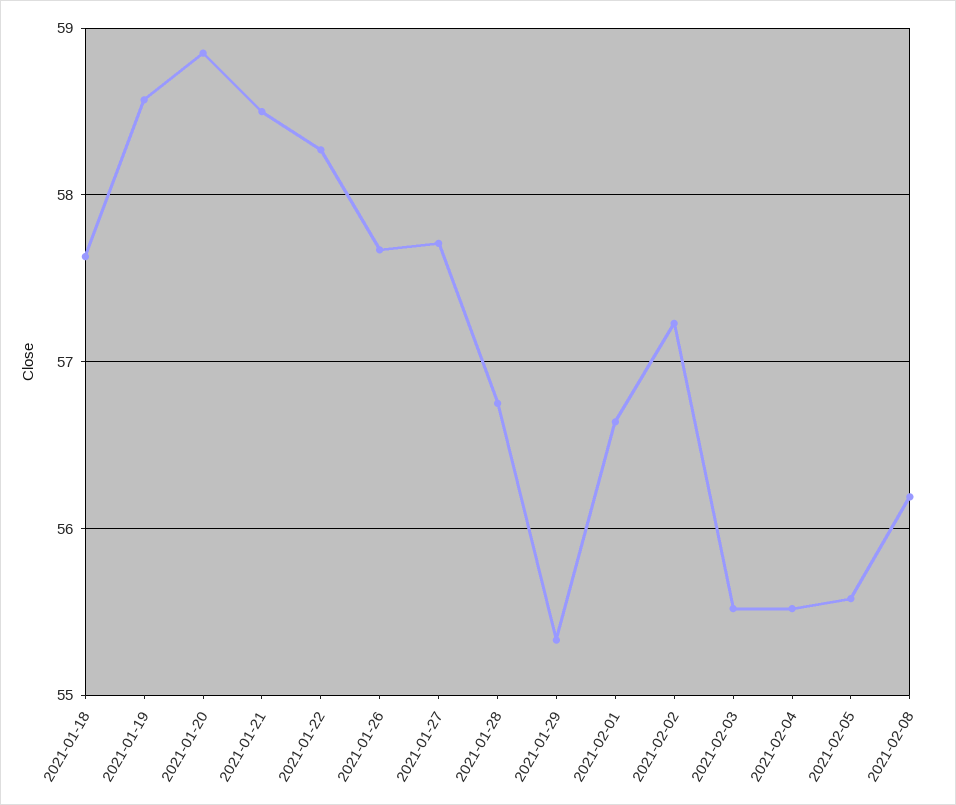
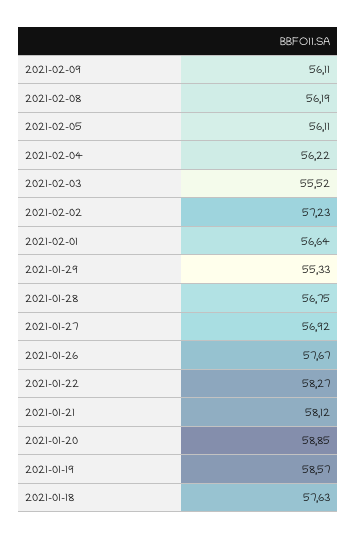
2021-01-21: 58.5 -> 58.12
2021-01-27: 57.7 -> 56.92
2021-02-04: 55.5 -> 56.22
2021-02-05: 55.6 -> 56.11
2021-02-09: none -> 56.11

